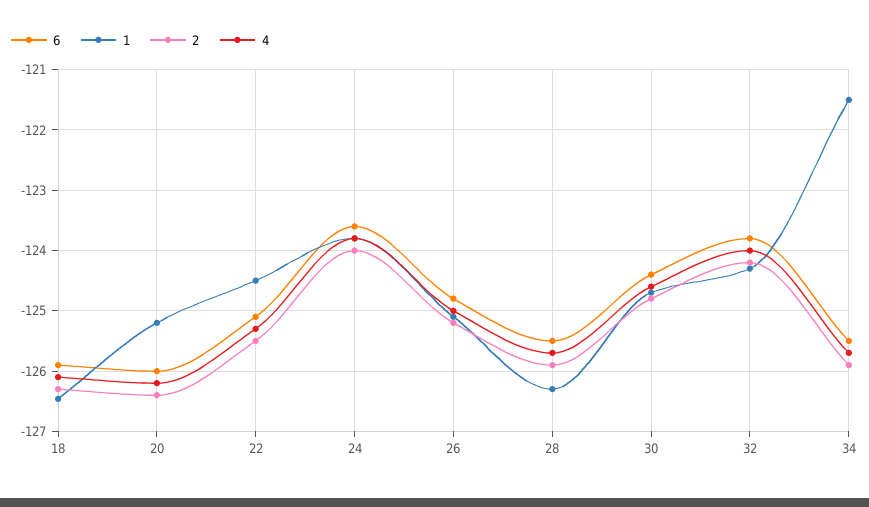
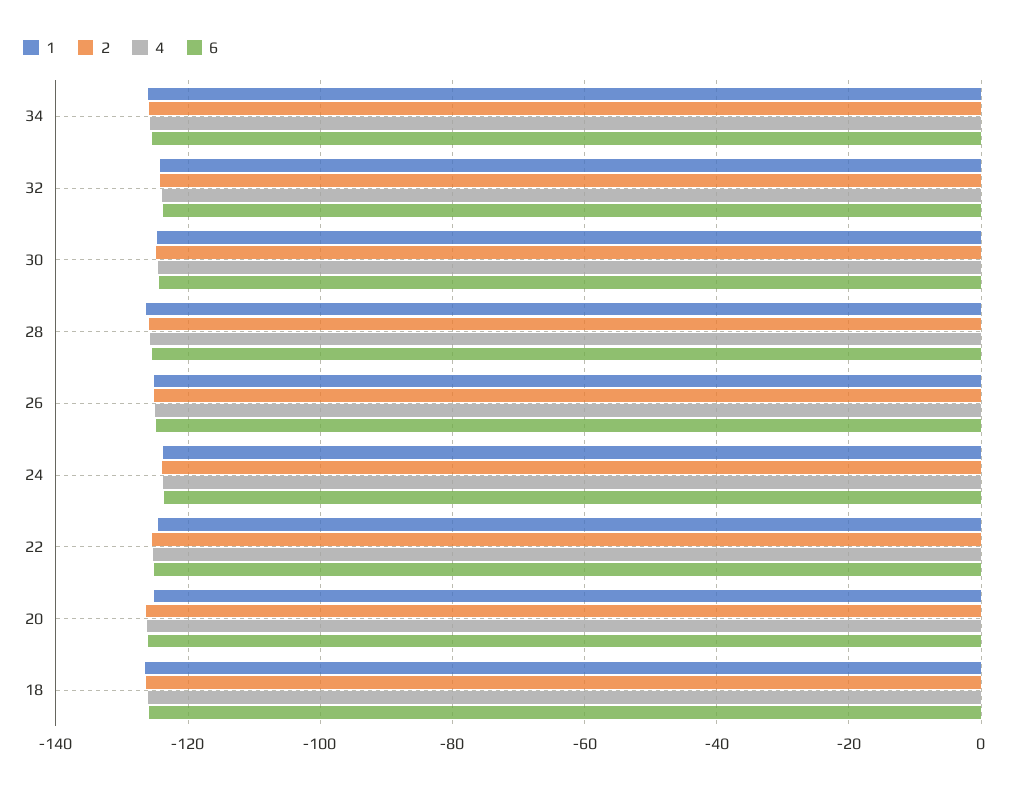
1, 34: -121.5 -> -126

